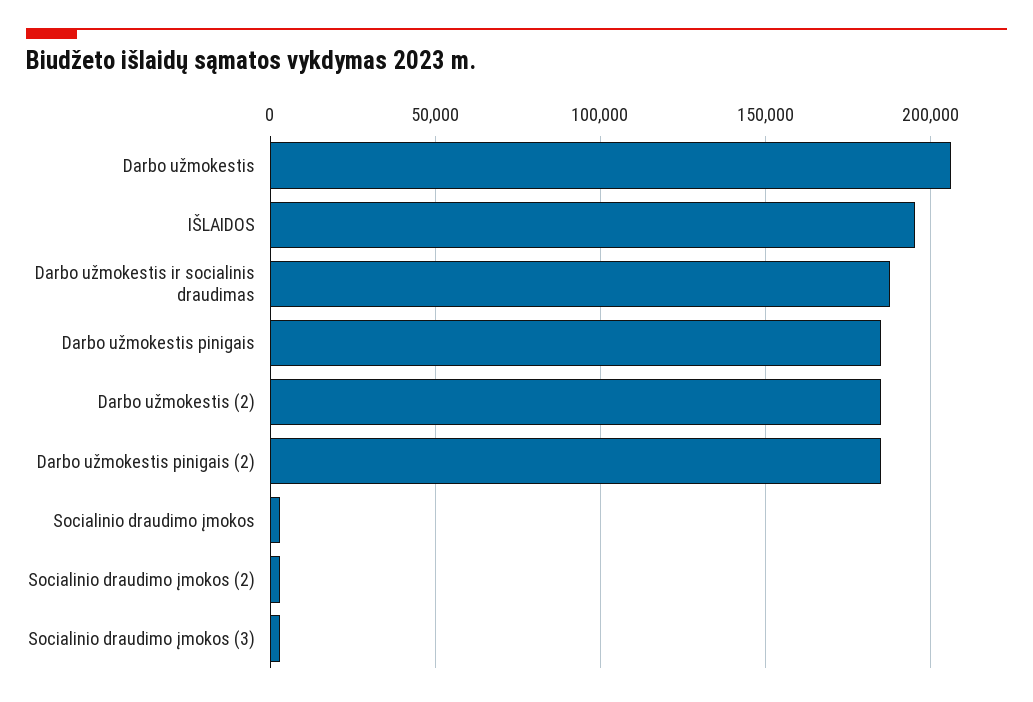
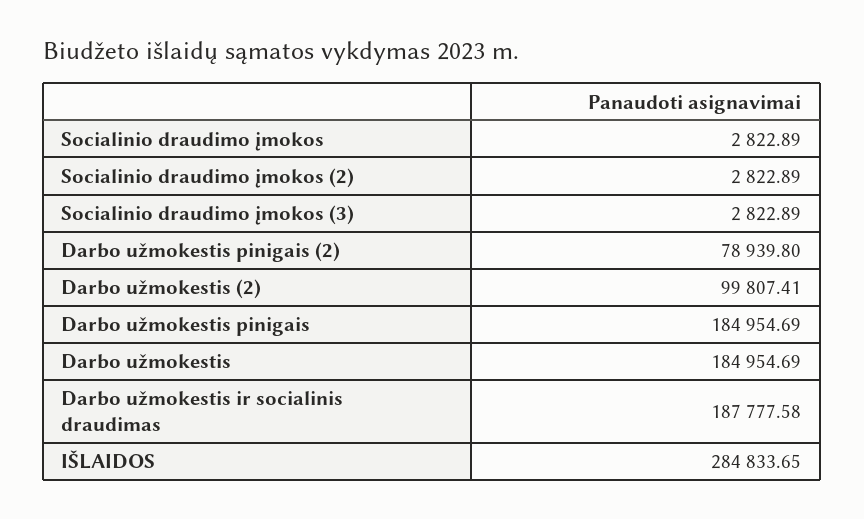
Darbo užmokestis: 205000 -> 184954.69
IŠLAIDOS: 195000 -> 284833.65
Darbo užmokestis (2): 185000 -> 99807.41
Darbo užmokestis pinigais (2): 185000 -> 78939.8

